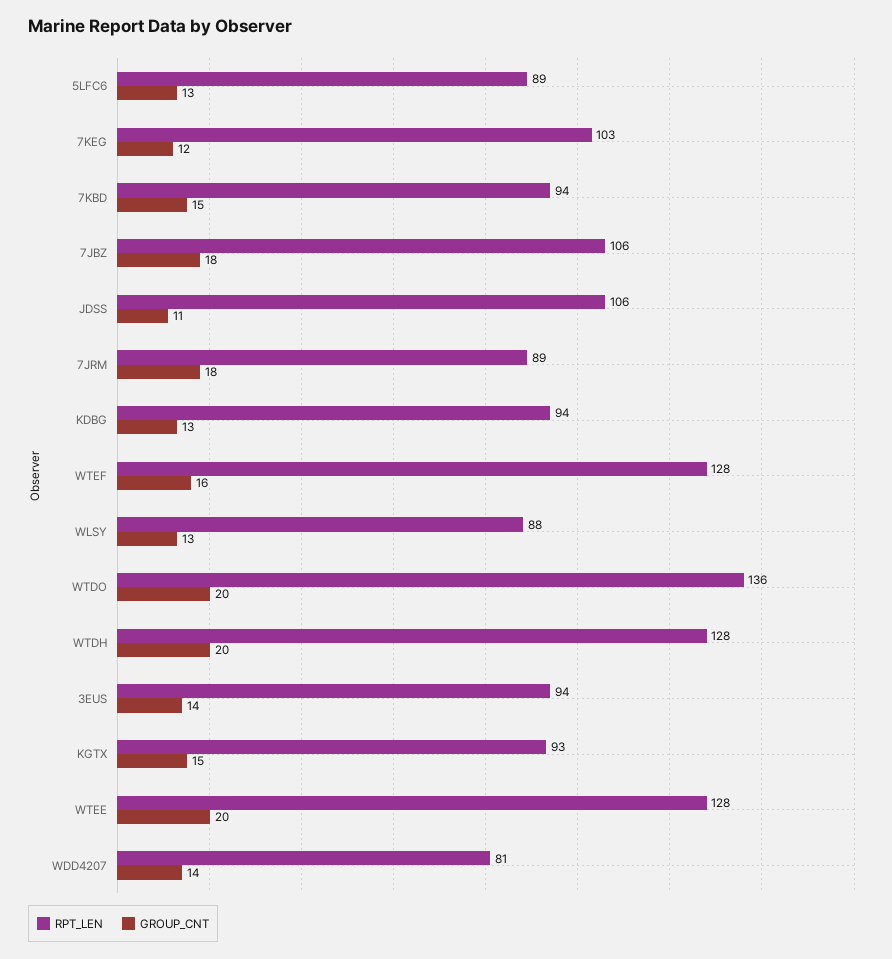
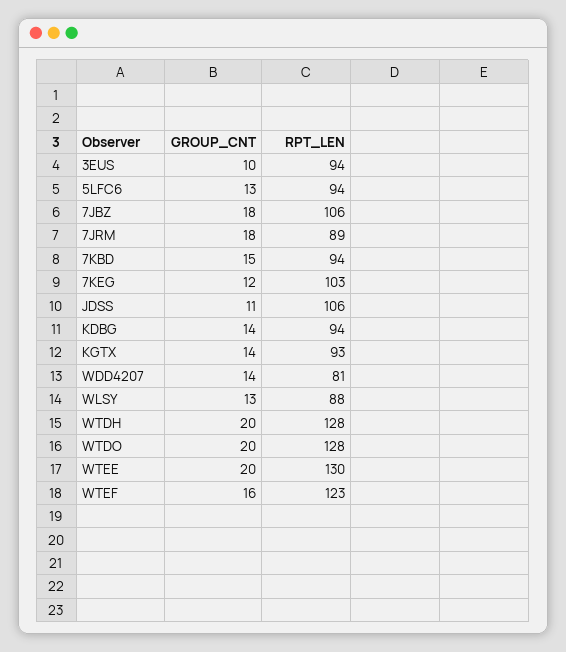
RPT_LEN, 5LFC6: 89 -> 94
GROUP_CNT, KDBG: 13 -> 14
RPT_LEN, WTEF: 128 -> 123
RPT_LEN, WTDO: 136 -> 128
GROUP_CNT, 3EUS: 14 -> 10
GROUP_CNT, KGTX: 15 -> 14
RPT_LEN, WTEE: 128 -> 130

